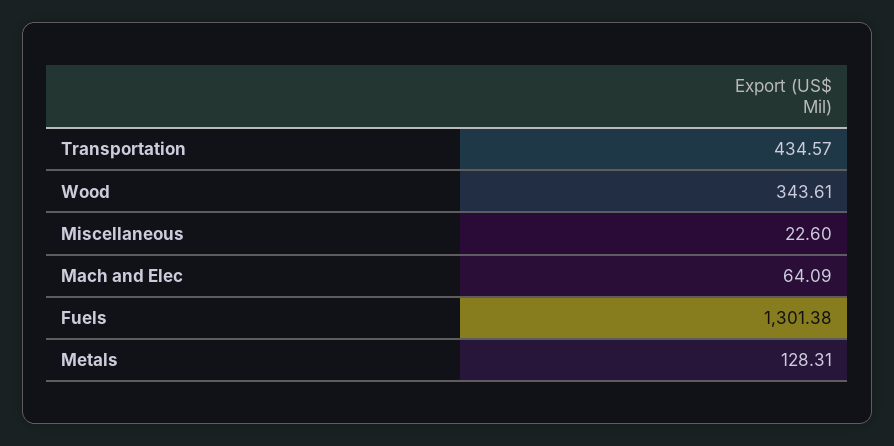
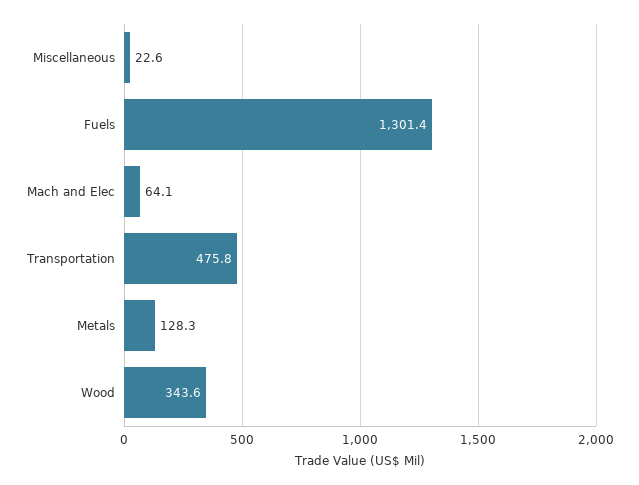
Transportation: 434.57 -> 475.8

